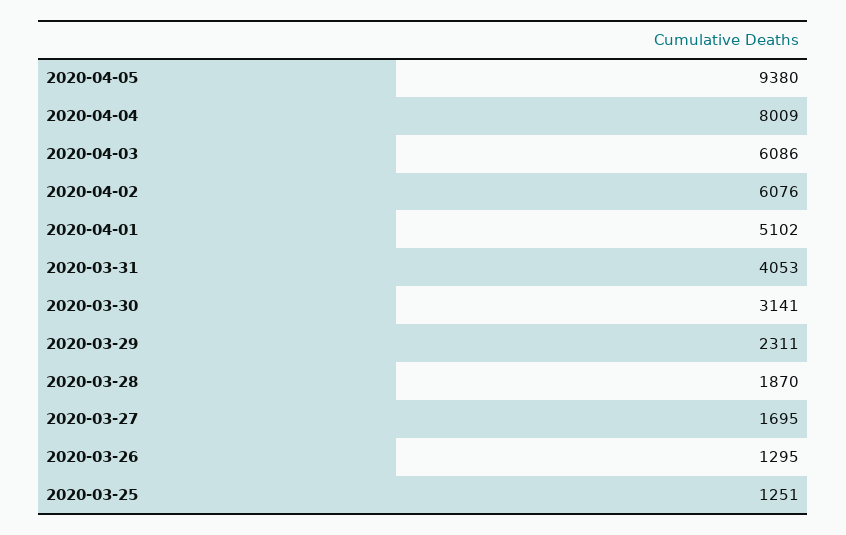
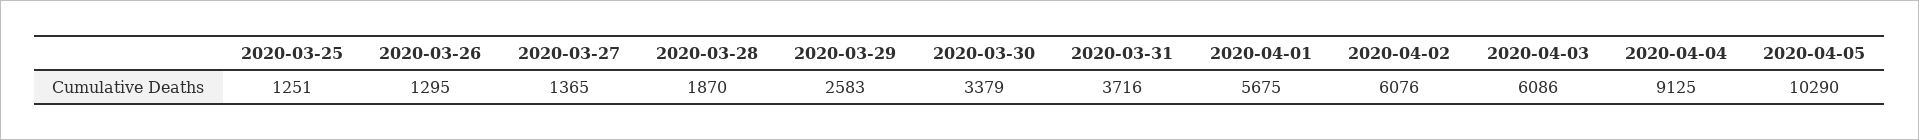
2020-04-05: 9380 -> 10290
2020-04-04: 8009 -> 9125
2020-04-01: 5102 -> 5675
2020-03-31: 4053 -> 3716
2020-03-30: 3141 -> 3379
2020-03-29: 2311 -> 2583
2020-03-27: 1695 -> 1365

